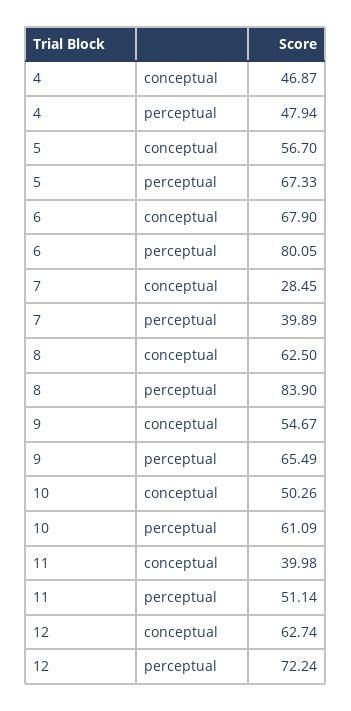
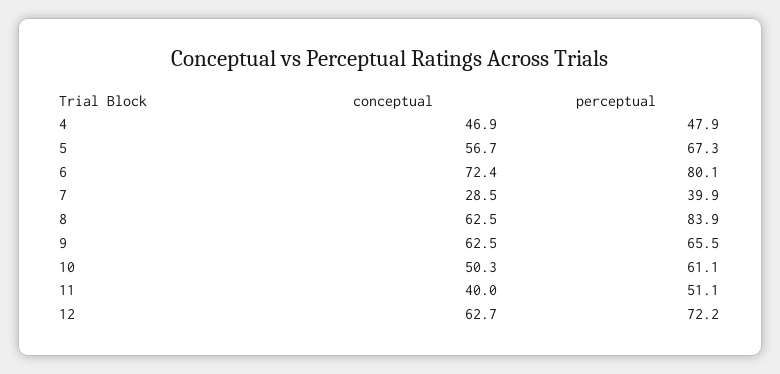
6, conceptual: 67.9 -> 72.4
9, conceptual: 54.67 -> 62.5

